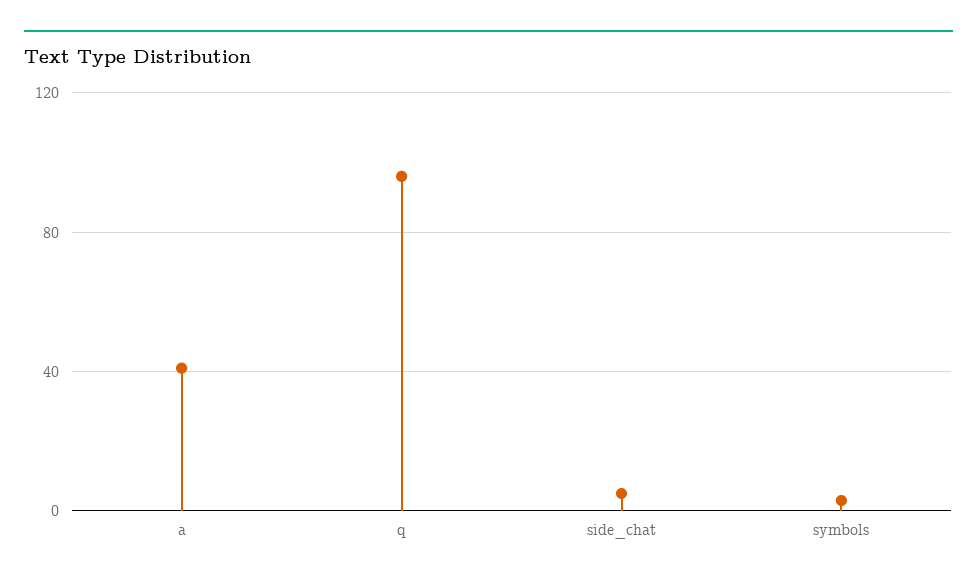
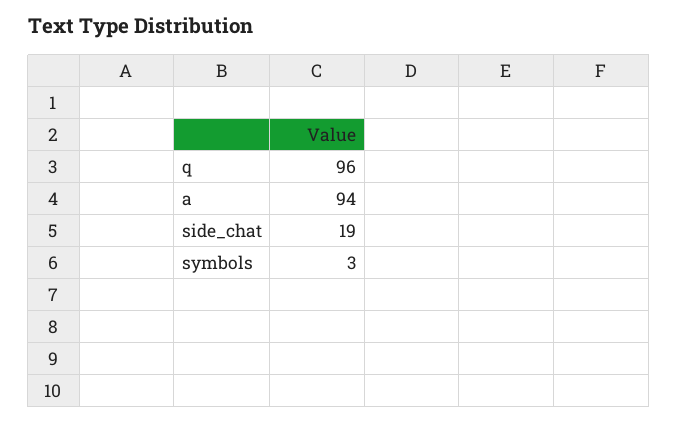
a: 40 -> 94
side_chat: 5 -> 19

